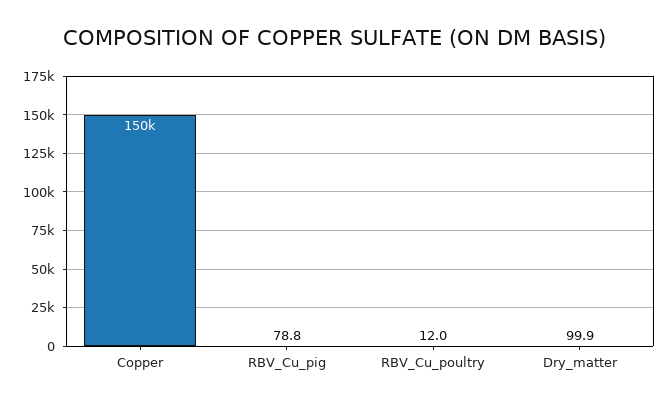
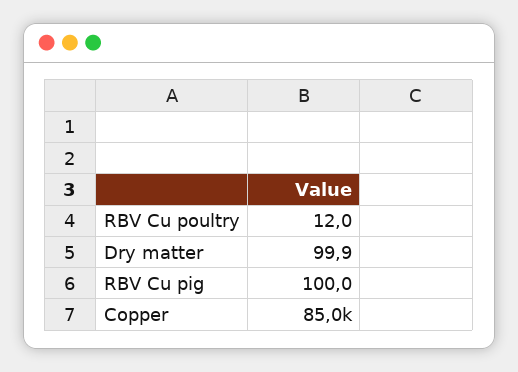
Copper: 150000 -> 85000
RBV_Cu_pig: 78.8 -> 100

